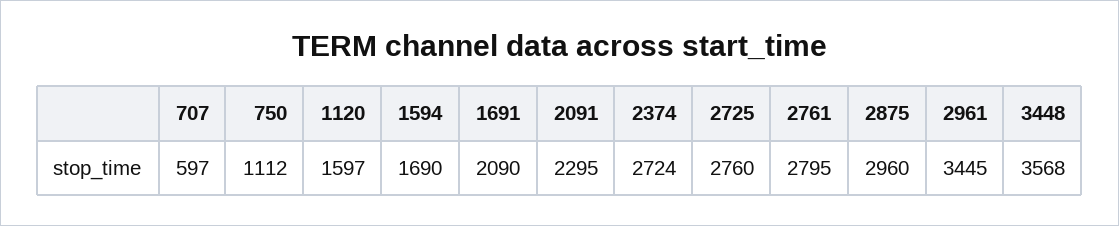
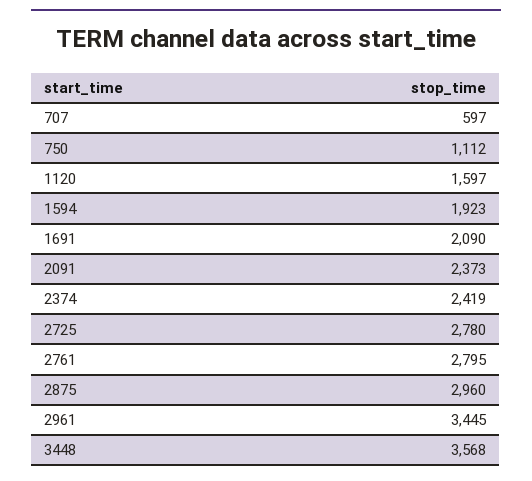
1594: 1690 -> 1923
2091: 2295 -> 2373
2374: 2724 -> 2419
2725: 2760 -> 2780

